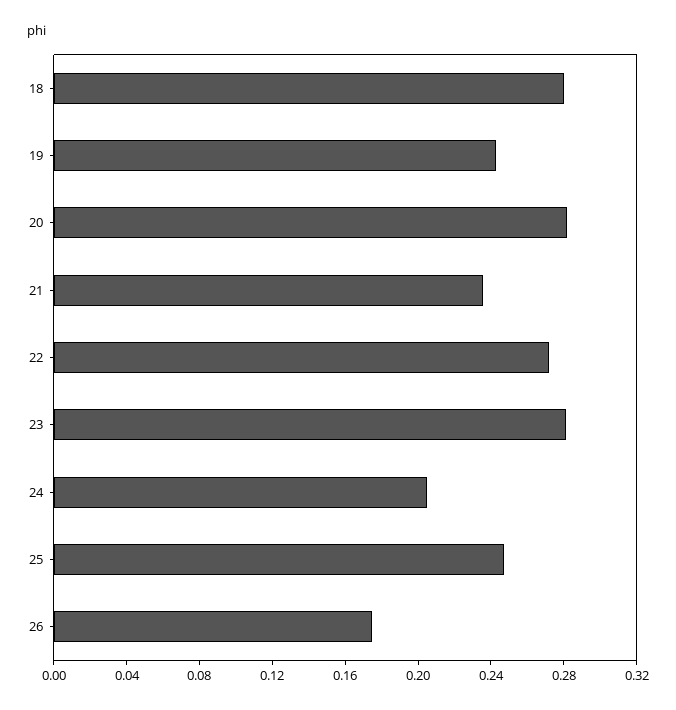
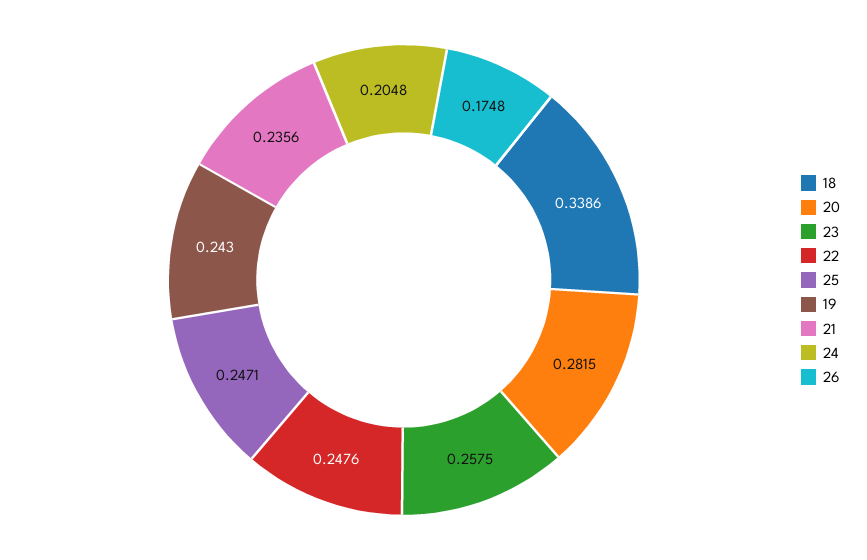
18: 0.28 -> 0.3386
22: 0.27 -> 0.2476
23: 0.28 -> 0.2575

